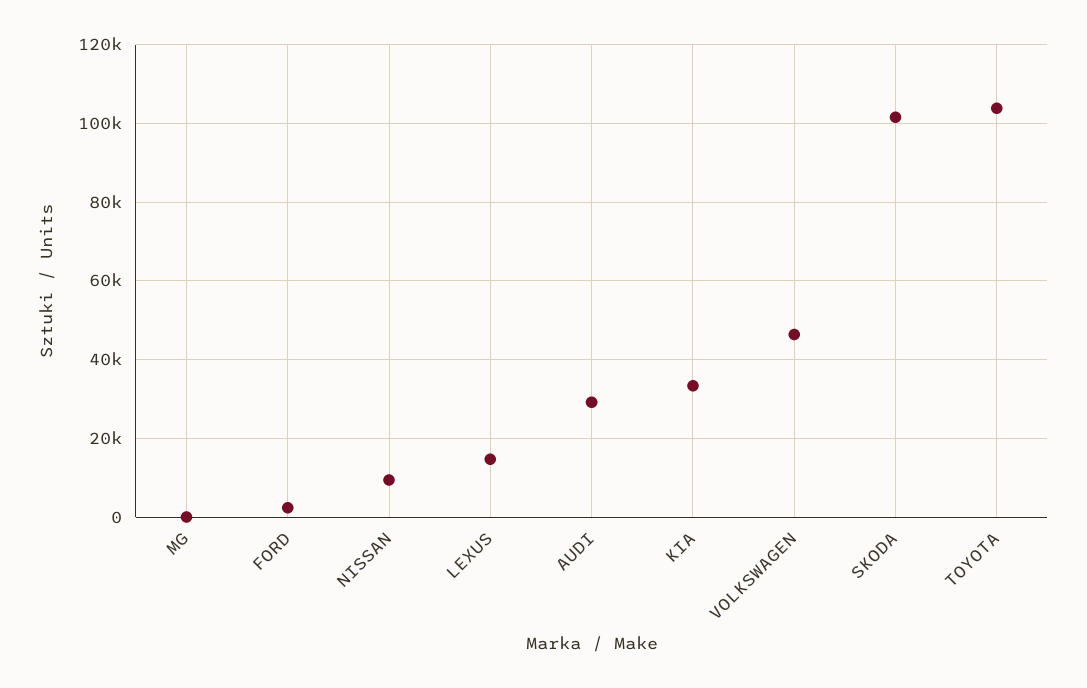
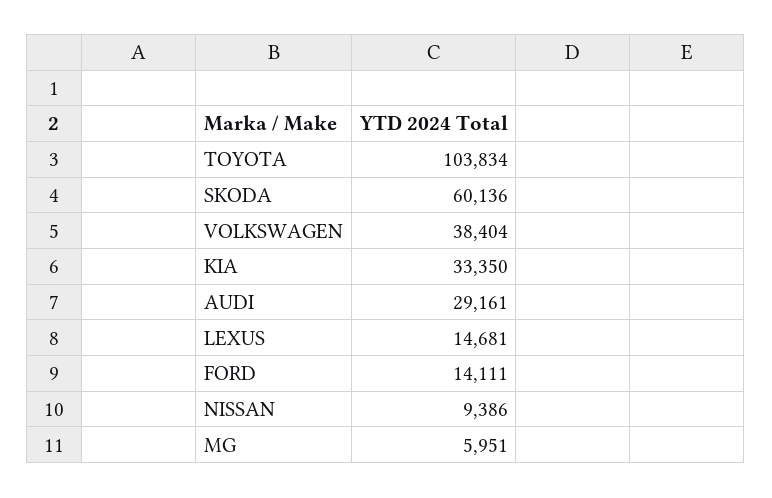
MG: 0 -> 5951
FORD: 2000 -> 14111
VOLKSWAGEN: 46000 -> 38404
SKODA: 102000 -> 60136

